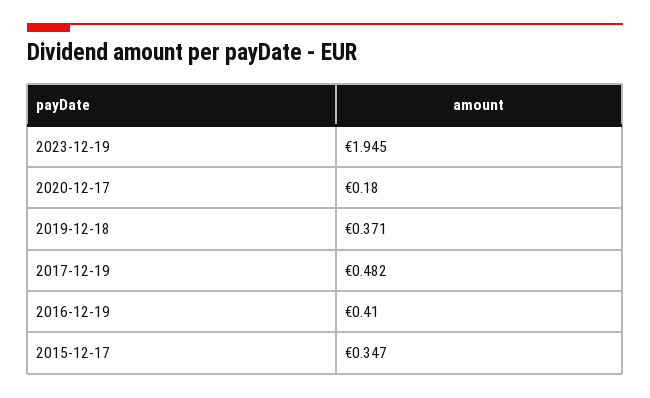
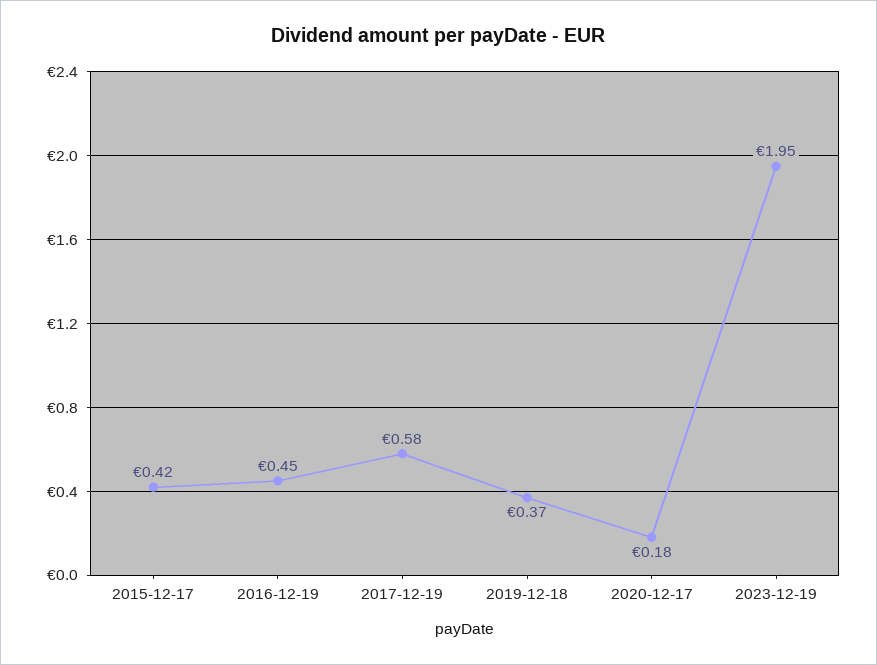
2017-12-19: 0.482 -> 0.58
2016-12-19: 0.41 -> 0.45
2015-12-17: 0.347 -> 0.42

